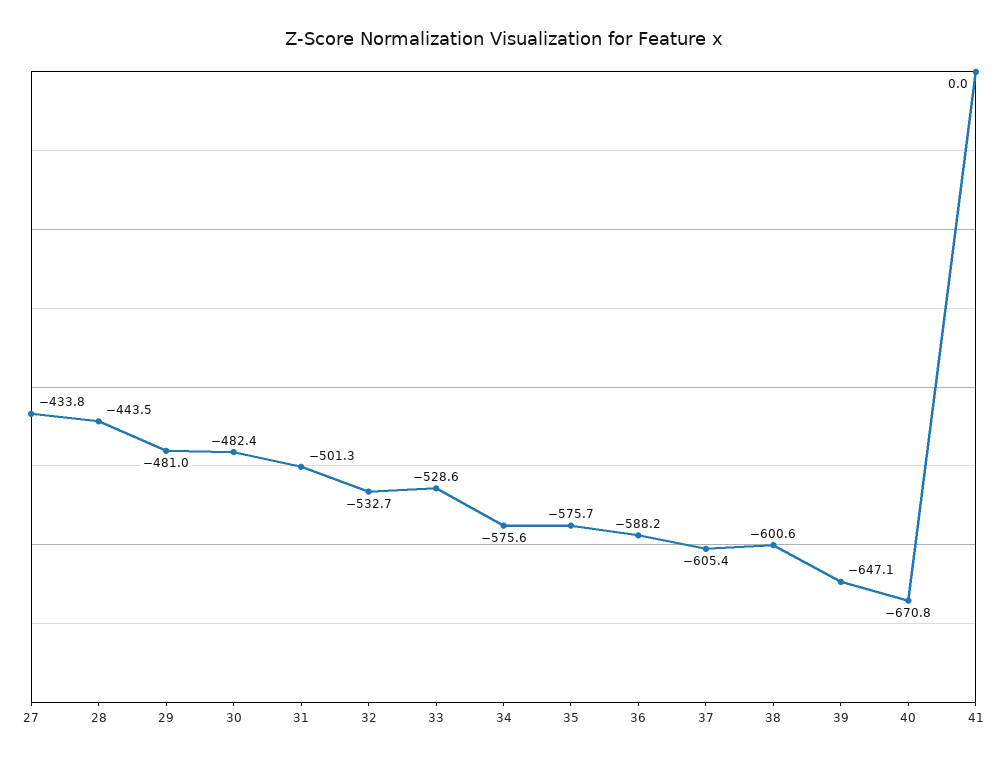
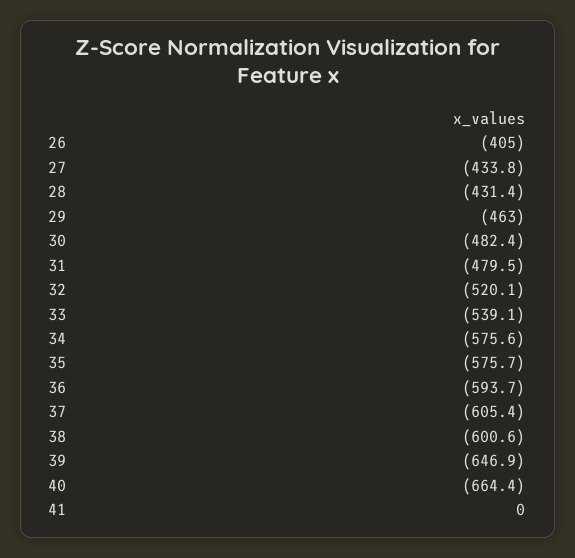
28: -443.5 -> -431.4
29: -481 -> -463
31: -501.3 -> -479.5
32: -532.7 -> -520.1
33: -528.6 -> -539.1
36: -588.2 -> -593.7
39: -647.1 -> -646.9
40: -670.8 -> -664.4
26: none -> -405

